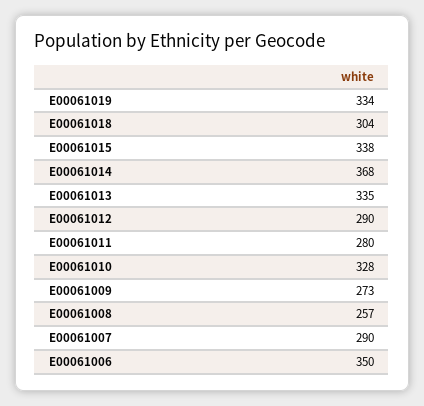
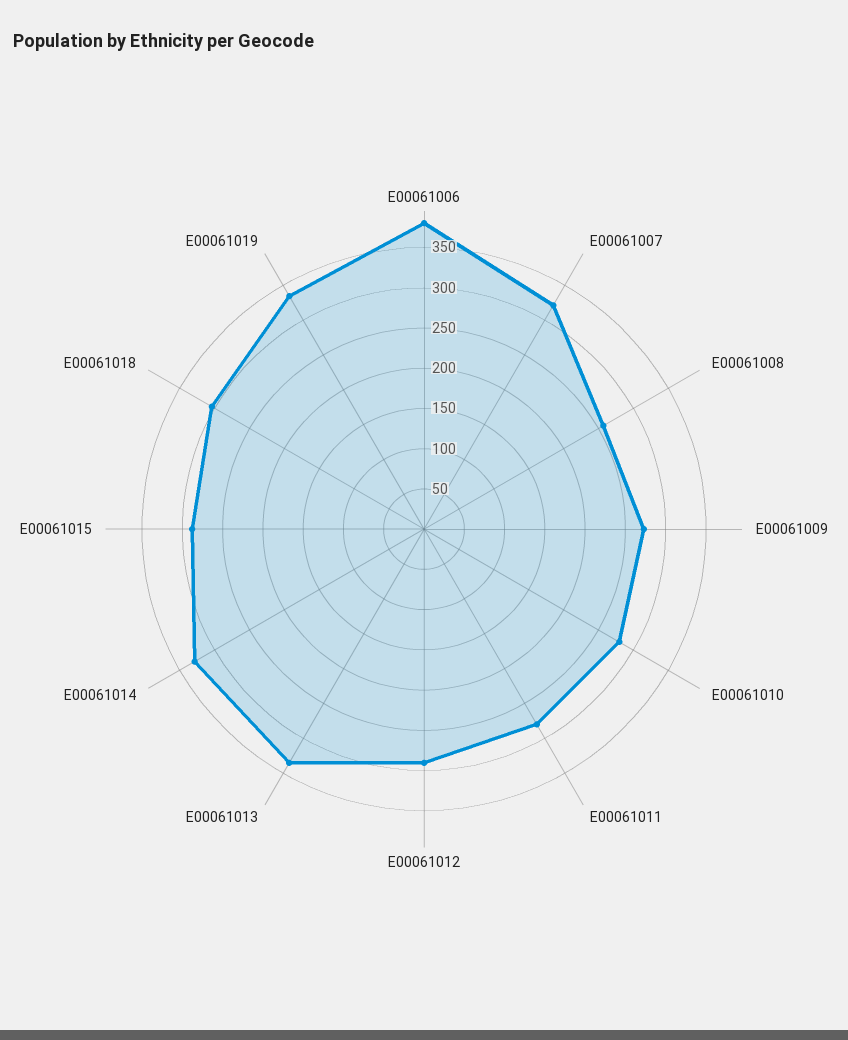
E00061015: 338 -> 290
E00061014: 368 -> 330
E00061010: 328 -> 280
E00061007: 290 -> 320
E00061006: 350 -> 380

